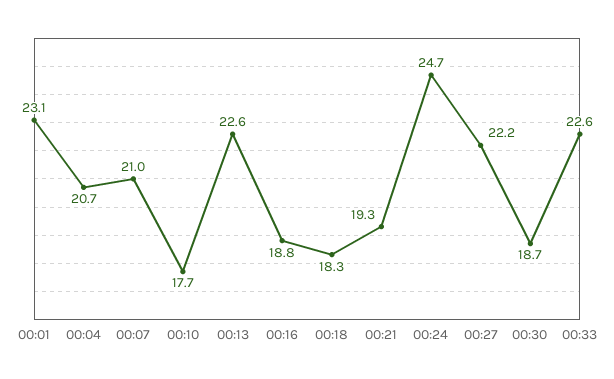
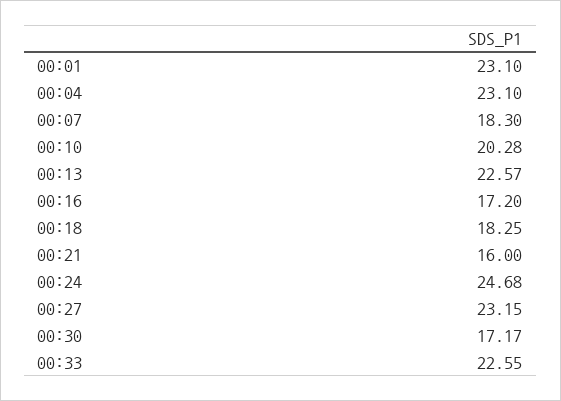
00:04: 20.7 -> 23.1
00:07: 21 -> 18.3
00:10: 17.7 -> 20.28
00:16: 18.8 -> 17.2
00:21: 19.3 -> 16
00:27: 22.2 -> 23.15
00:30: 18.7 -> 17.17

